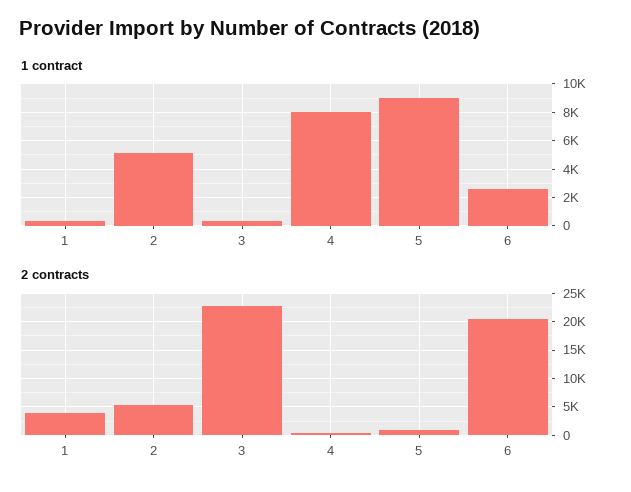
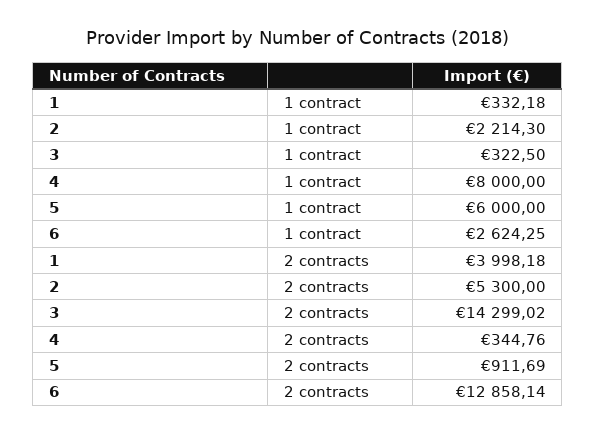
1 contract, 2: 5000 -> 2214.3
1 contract, 5: 9000 -> 6000
2 contracts, 3: 22500 -> 14299.02
2 contracts, 6: 20000 -> 12858.14

